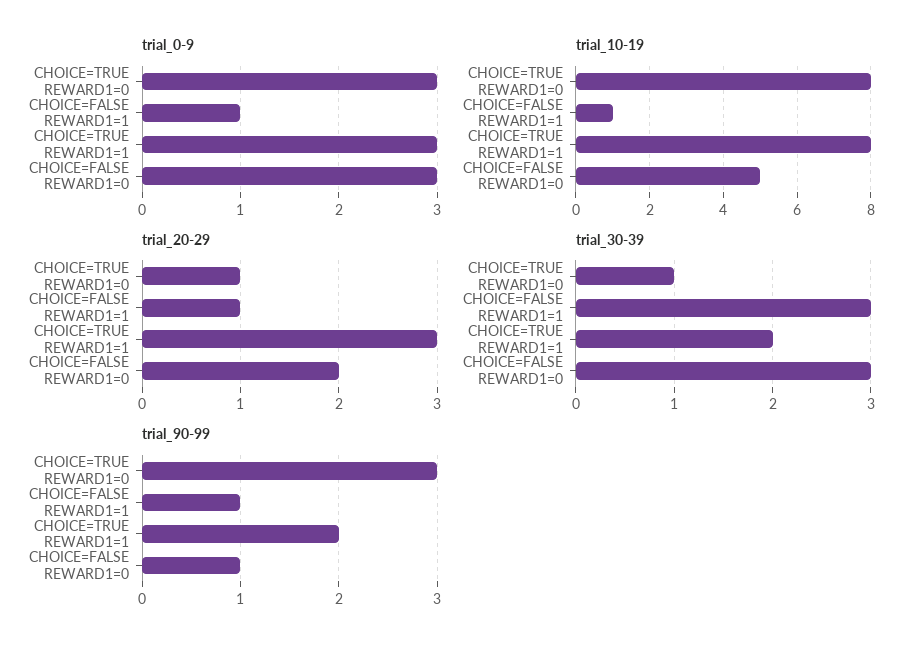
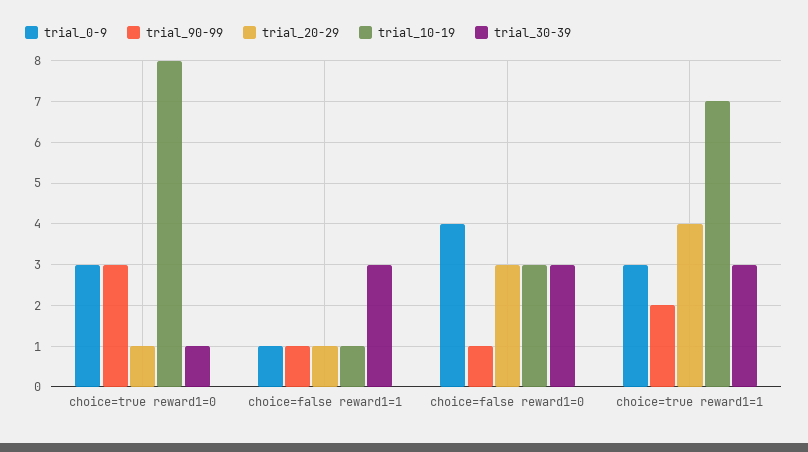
trial_0-9, CHOICE=FALSE REWARD1=0: 3 -> 4
trial_10-19, CHOICE=TRUE REWARD1=1: 8 -> 7
trial_10-19, CHOICE=FALSE REWARD1=0: 5 -> 3
trial_20-29, CHOICE=TRUE REWARD1=1: 3 -> 4
trial_20-29, CHOICE=FALSE REWARD1=0: 2 -> 3
trial_30-39, CHOICE=TRUE REWARD1=1: 2 -> 3

